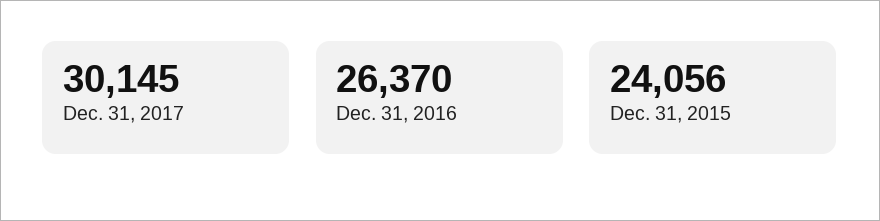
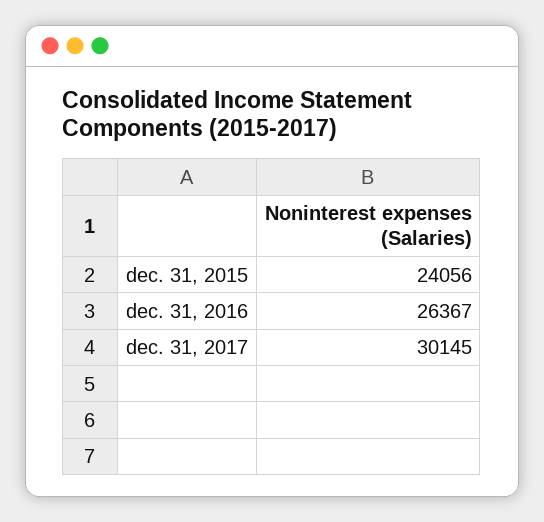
Dec. 31, 2016: 26370 -> 26367

